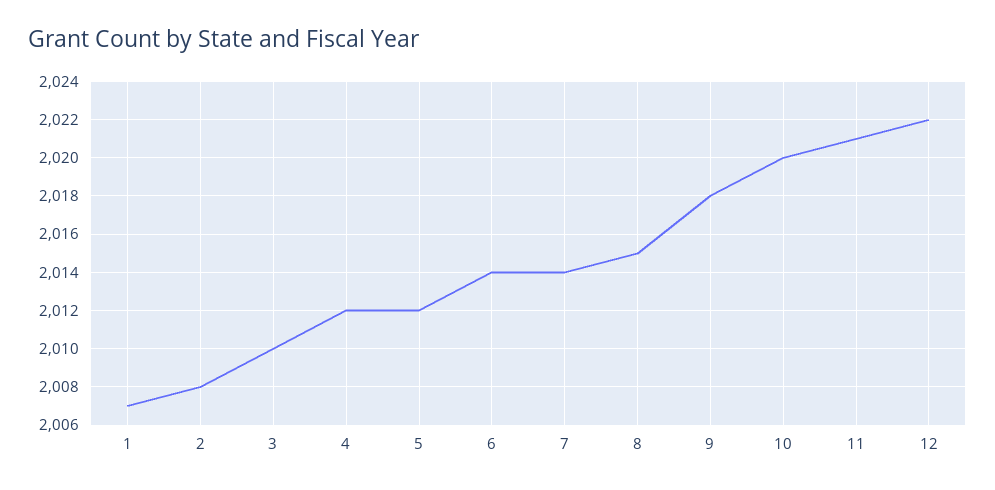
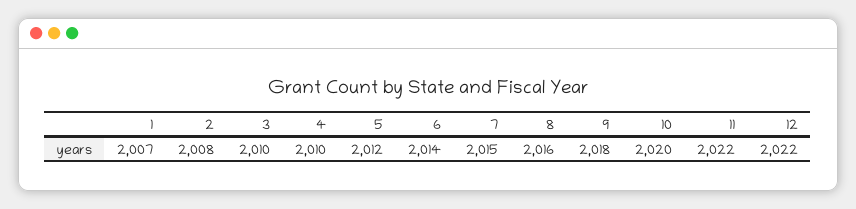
4: 2012 -> 2010
7: 2014 -> 2015
8: 2015 -> 2016
11: 2021 -> 2022

